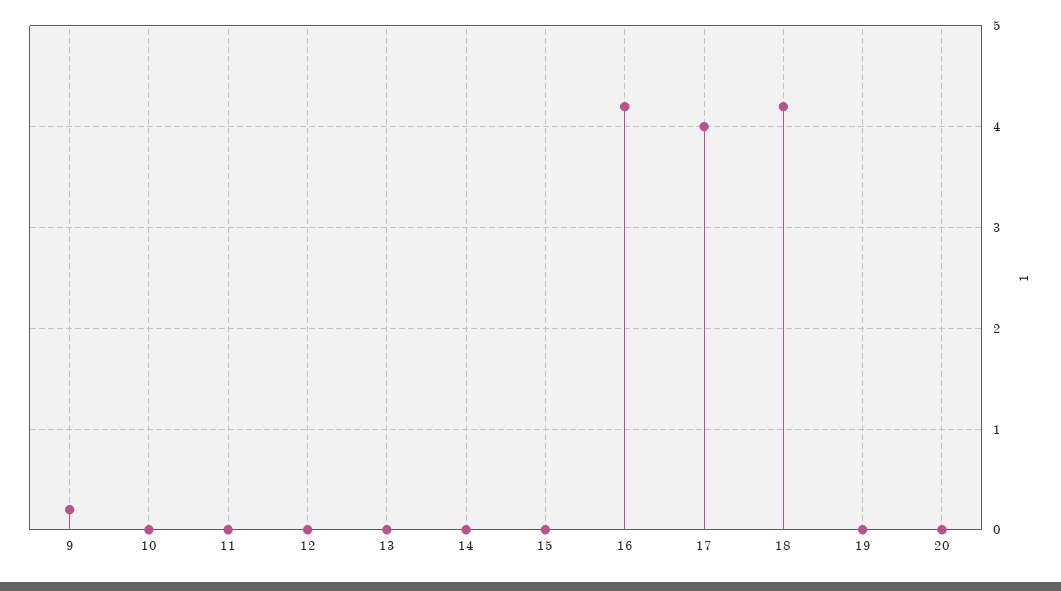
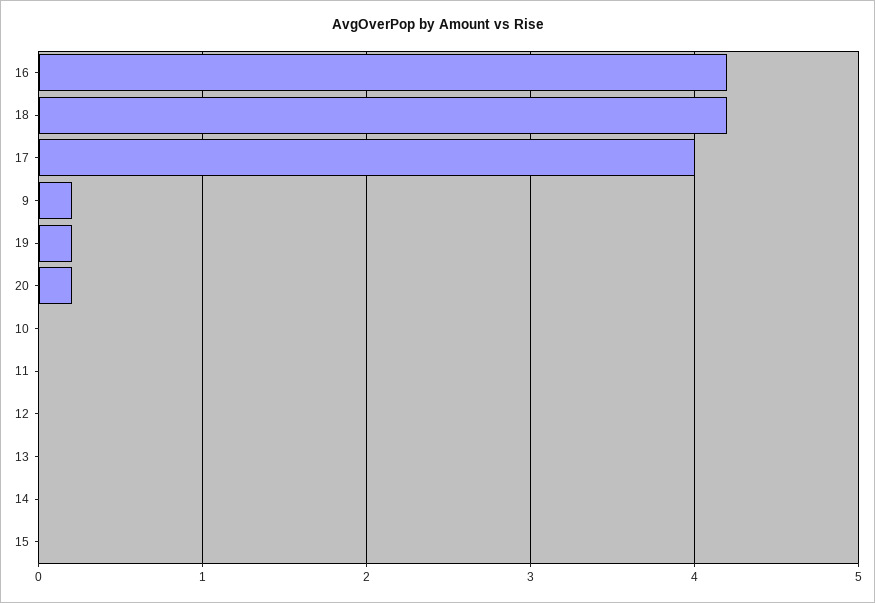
19: 0 -> 0.2
20: 0 -> 0.2

